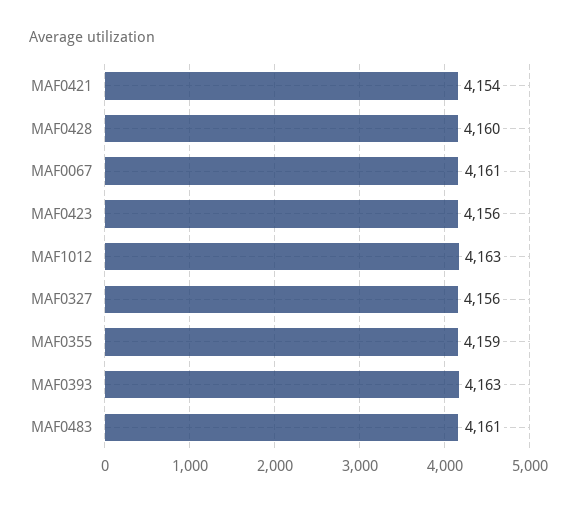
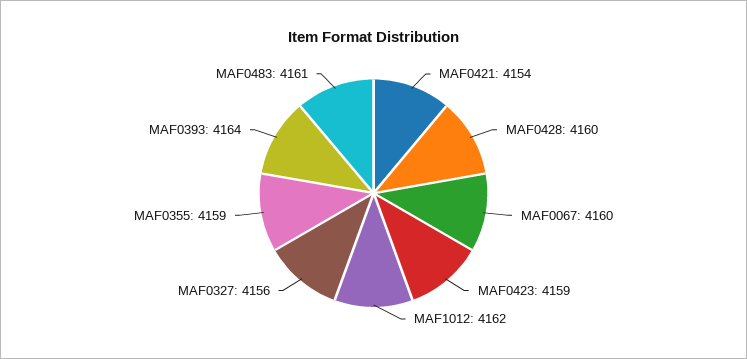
MAF0067: 4161 -> 4160
MAF0423: 4156 -> 4159
MAF1012: 4163 -> 4162
MAF0393: 4163 -> 4164

